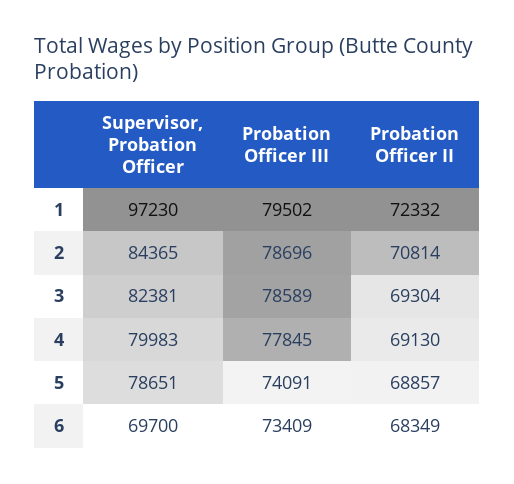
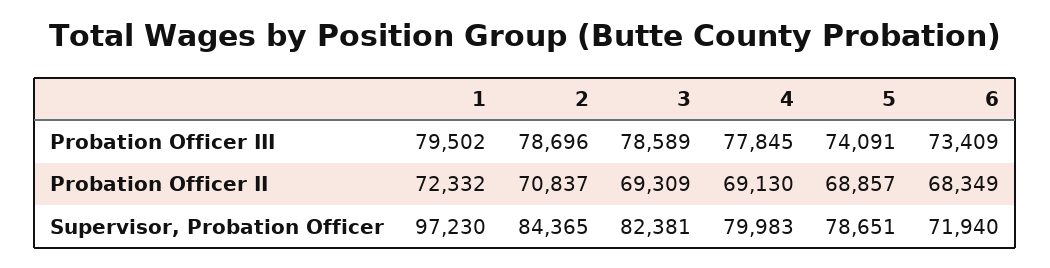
Probation Officer II, 2: 70814 -> 70837
Probation Officer II, 3: 69304 -> 69309
Supervisor, Probation Officer, 6: 69700 -> 71940

